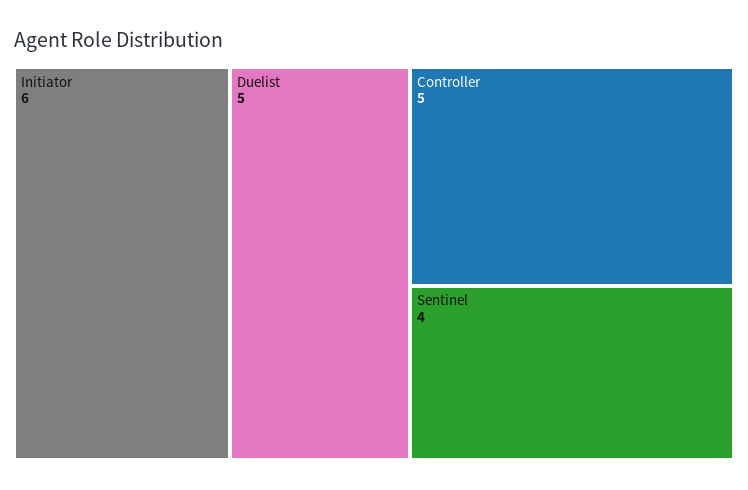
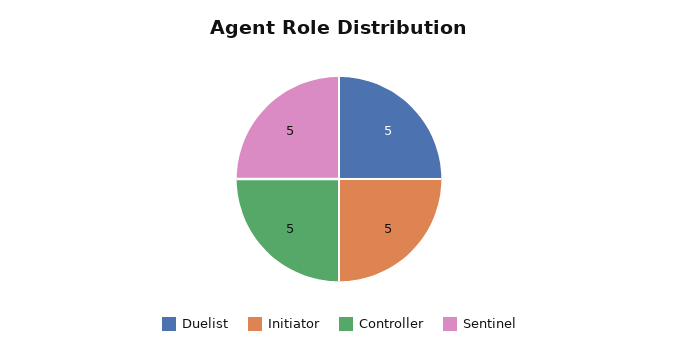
Initiator: 6 -> 5
Sentinel: 4 -> 5

